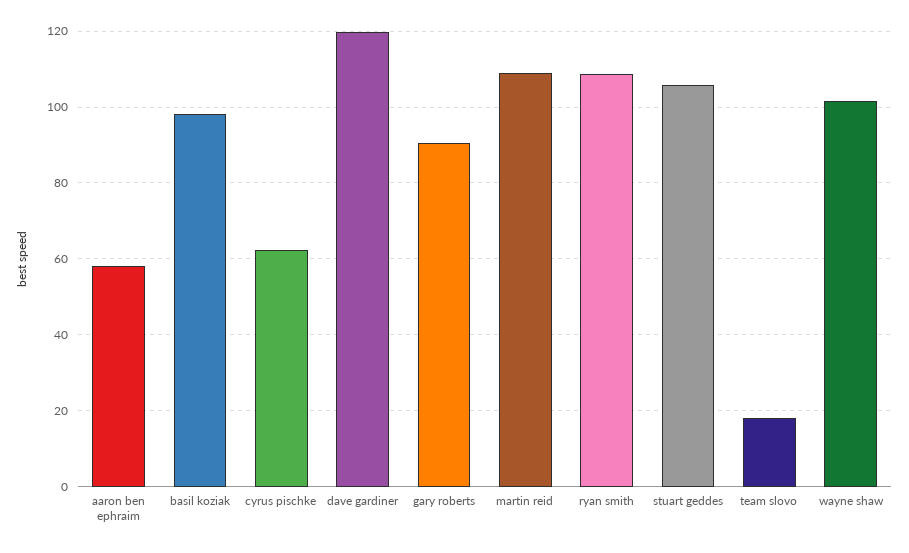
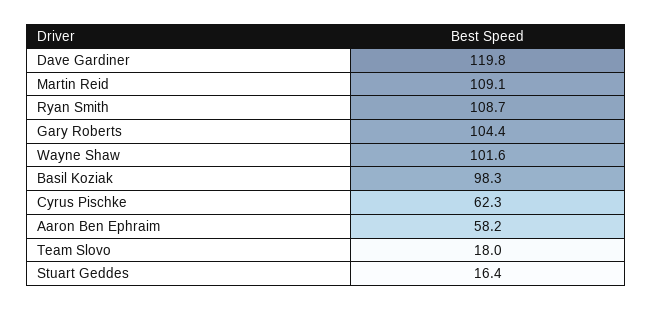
gary roberts: 90 -> 104.4
stuart geddes: 106 -> 16.4

